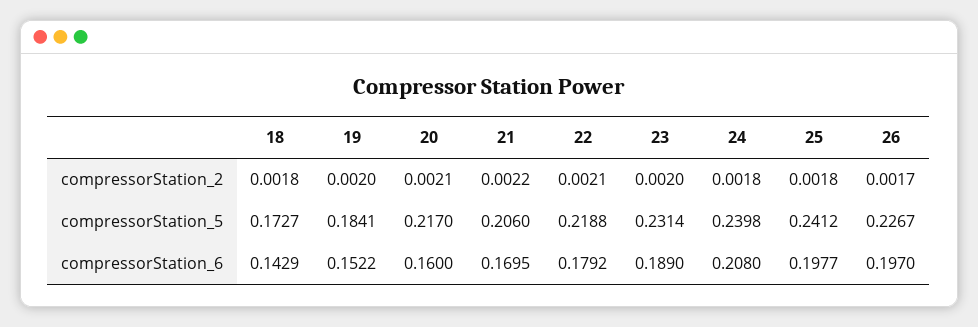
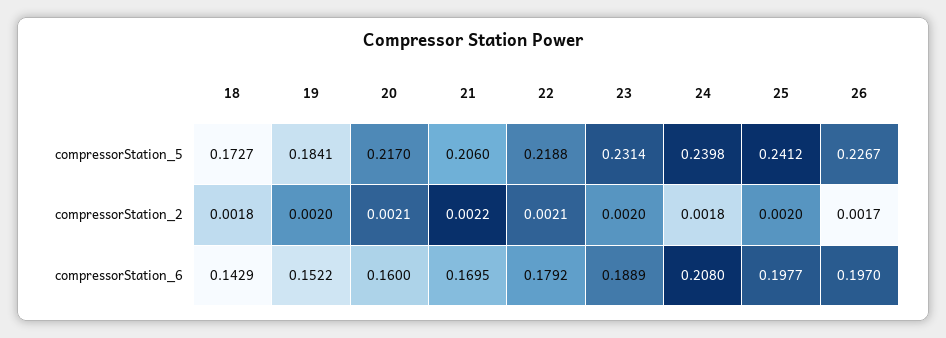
25, compressorStation_2: 0.0018 -> 0.002
23, compressorStation_6: 0.189 -> 0.1889

